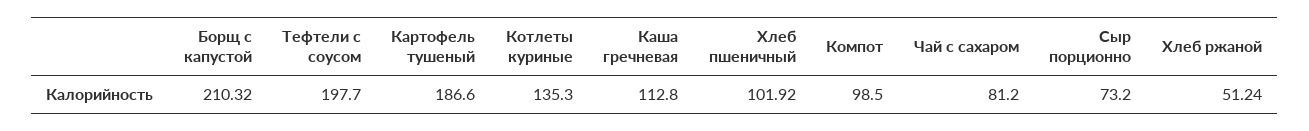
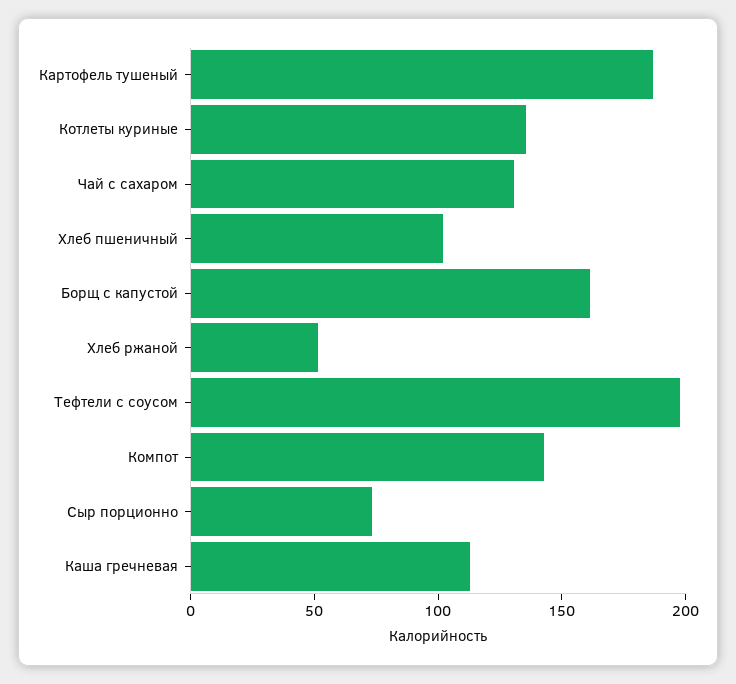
Борщ с капустой: 210.32 -> 160
Компот: 98.5 -> 140
Чай с сахаром: 81.2 -> 130

